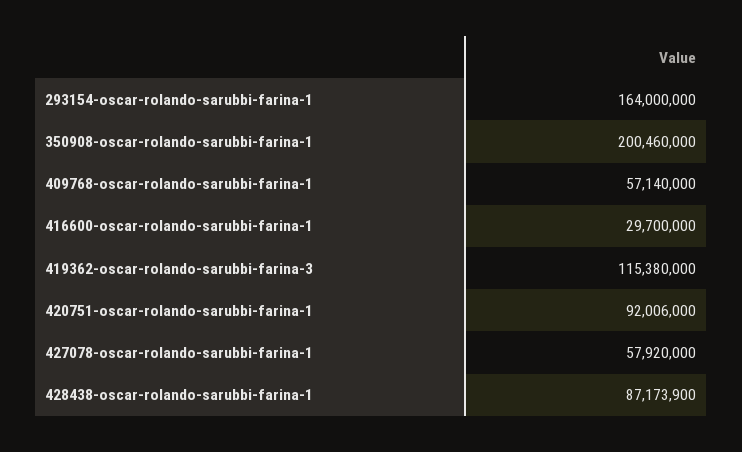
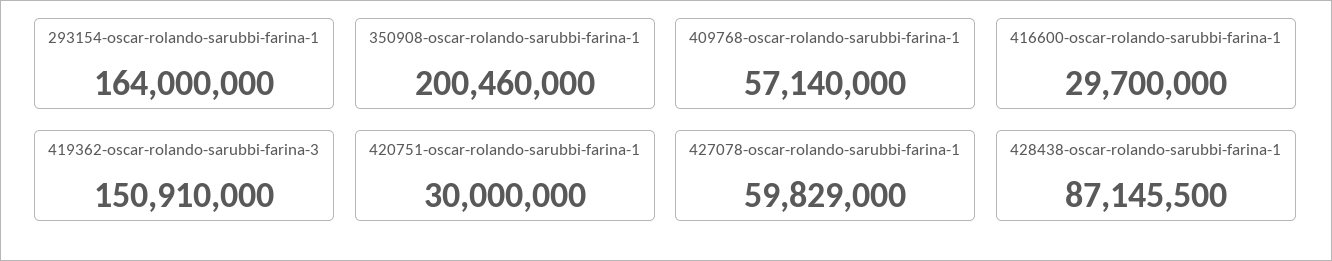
419362-oscar-rolando-sarubbi-farina-3: 115380000 -> 150910000
420751-oscar-rolando-sarubbi-farina-1: 92006000 -> 30000000
427078-oscar-rolando-sarubbi-farina-1: 57920000 -> 59829000
428438-oscar-rolando-sarubbi-farina-1: 87173900 -> 87145500

